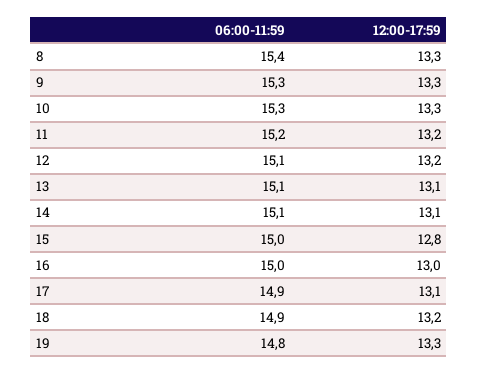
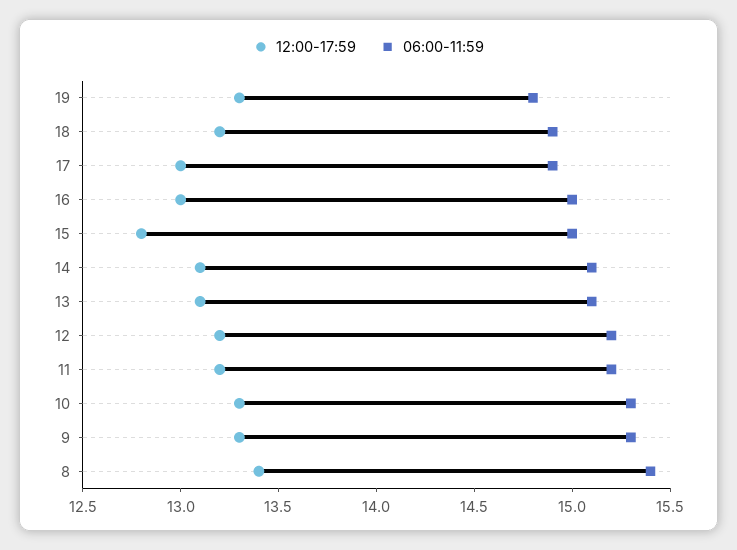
12:00-17:59, 8: 13.3 -> 13.4
06:00-11:59, 12: 15.1 -> 15.2
12:00-17:59, 17: 13.1 -> 13

